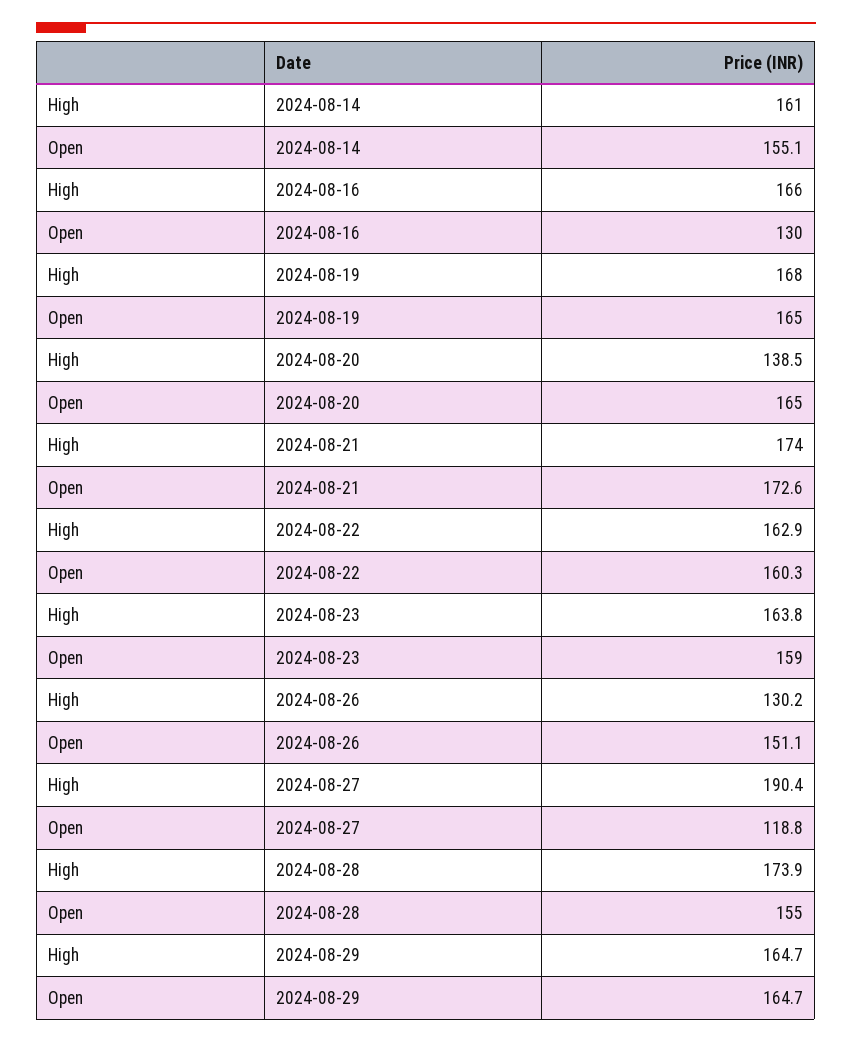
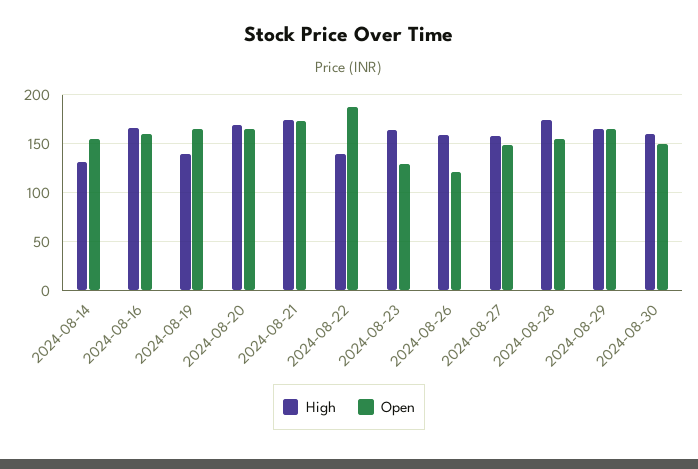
High, 2024-08-14: 161 -> 130
Open, 2024-08-16: 130 -> 160
High, 2024-08-19: 168 -> 140
High, 2024-08-20: 138.5 -> 170
High, 2024-08-22: 162.9 -> 140
Open, 2024-08-22: 160.3 -> 190
Open, 2024-08-23: 159 -> 130
High, 2024-08-26: 130.2 -> 160
Open, 2024-08-26: 151.1 -> 120
High, 2024-08-27: 190.4 -> 160
Open, 2024-08-27: 118.8 -> 150
High, 2024-08-30: none -> 160
Open, 2024-08-30: none -> 150

